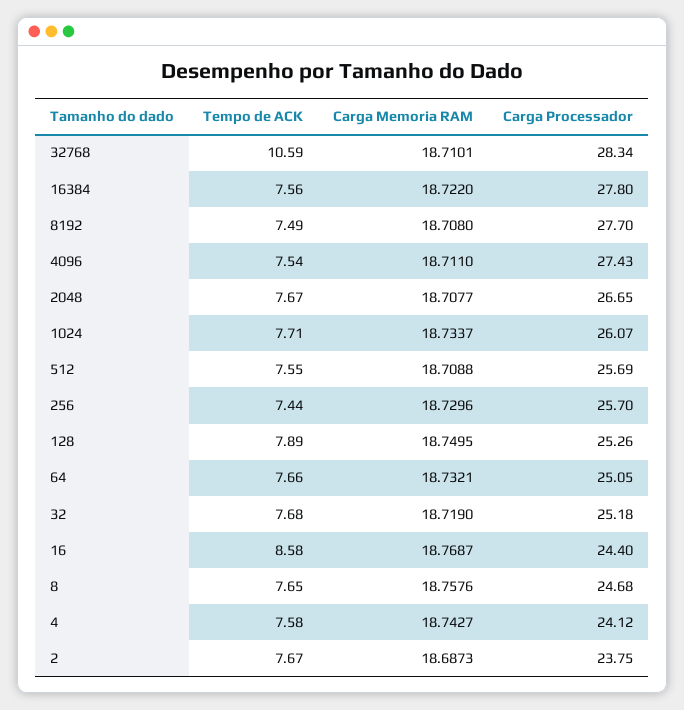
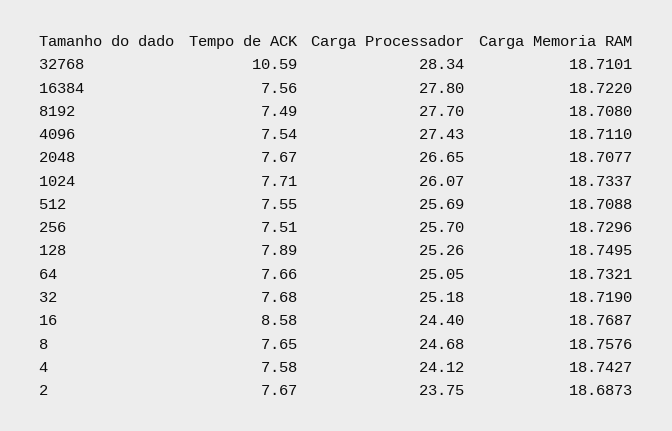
Tempo de ACK, 256: 7.44 -> 7.51

